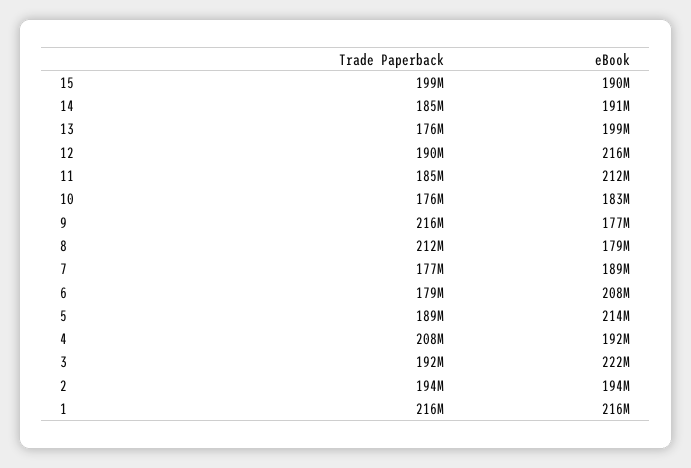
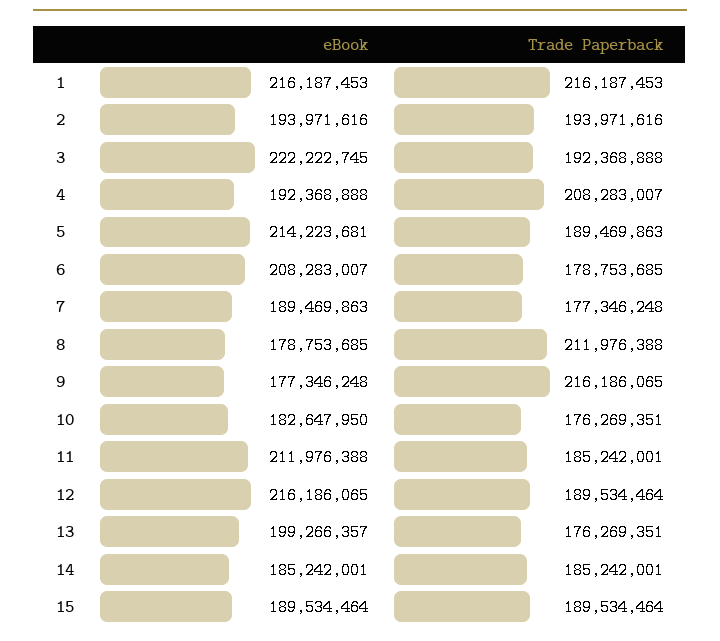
Trade Paperback, 15: 199000000 -> 189534464
eBook, 14: 191000000 -> 185242001

